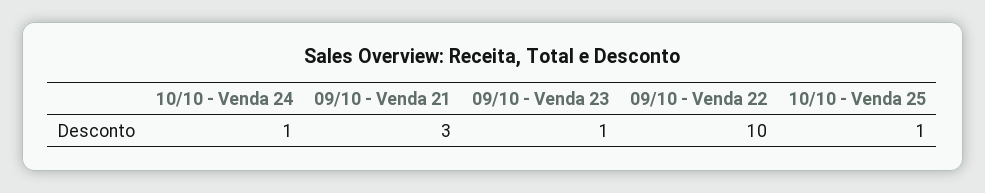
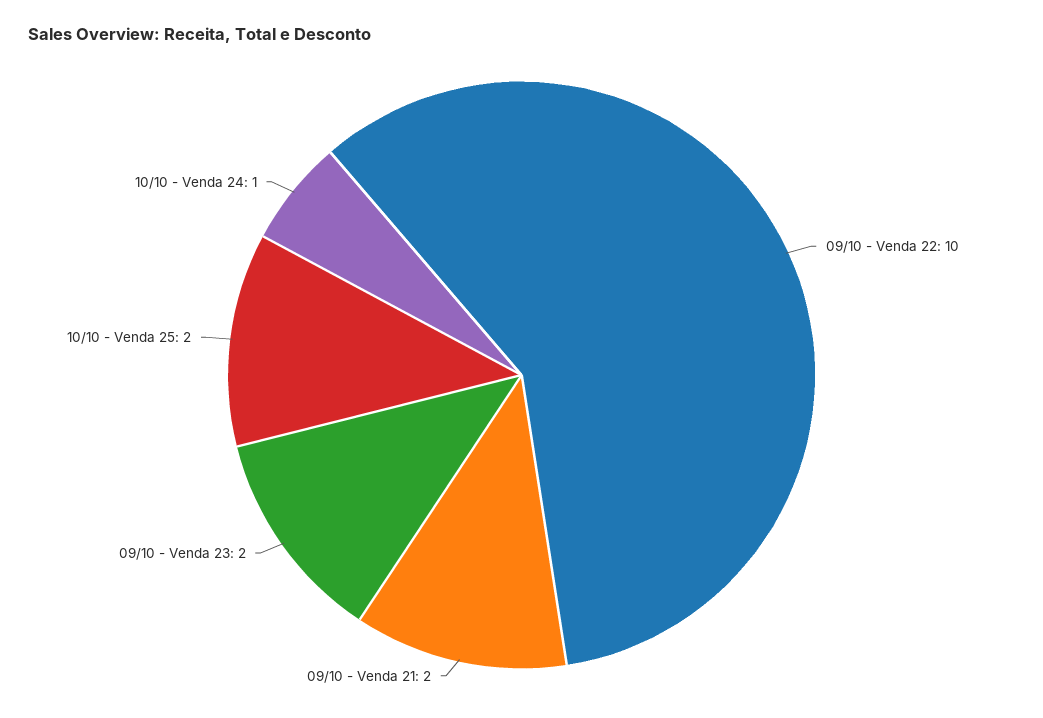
09/10 - Venda 21: 3 -> 2
09/10 - Venda 23: 1 -> 2
10/10 - Venda 25: 1 -> 2

